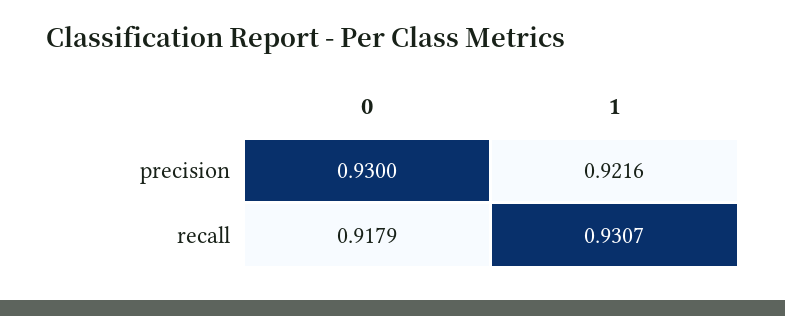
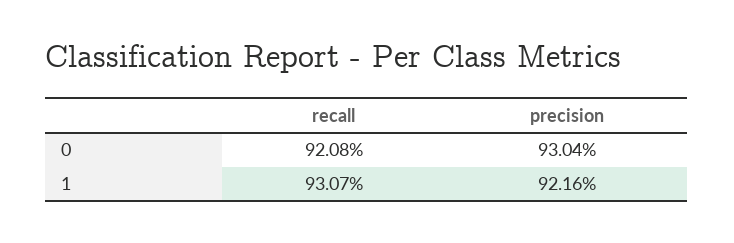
0, precision: 0.93 -> 0.9304
0, recall: 0.9179 -> 0.9208

